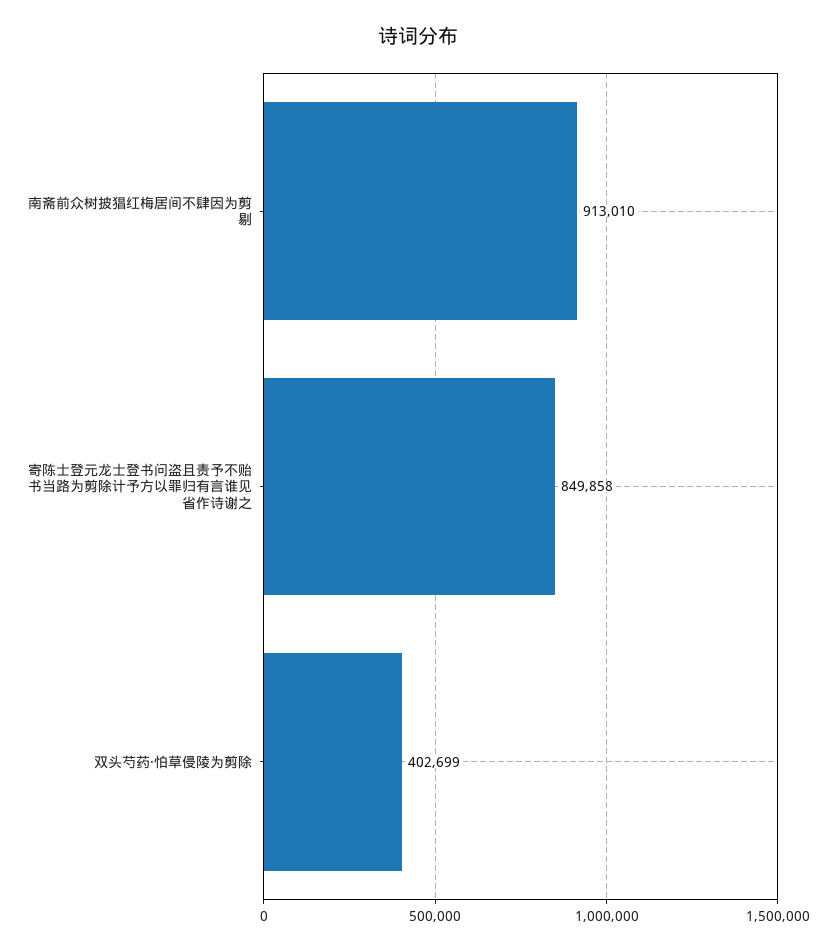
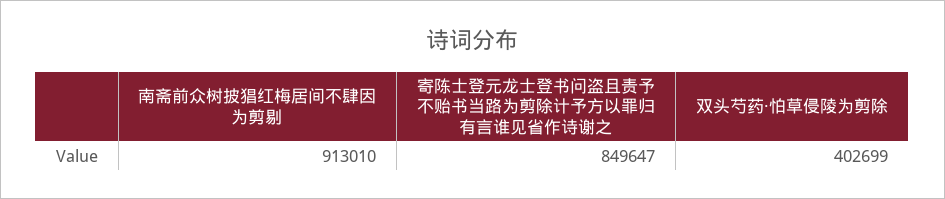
寄陈士登元龙士登书问盗且责予不贻书当路为剪除计予方以罪归有言谁见省作诗谢之: 849858 -> 849647

